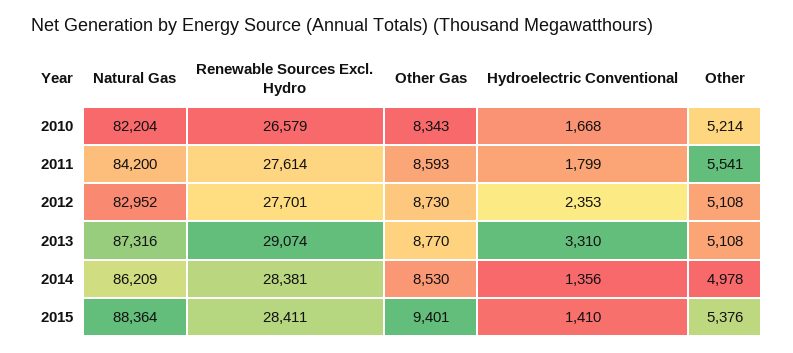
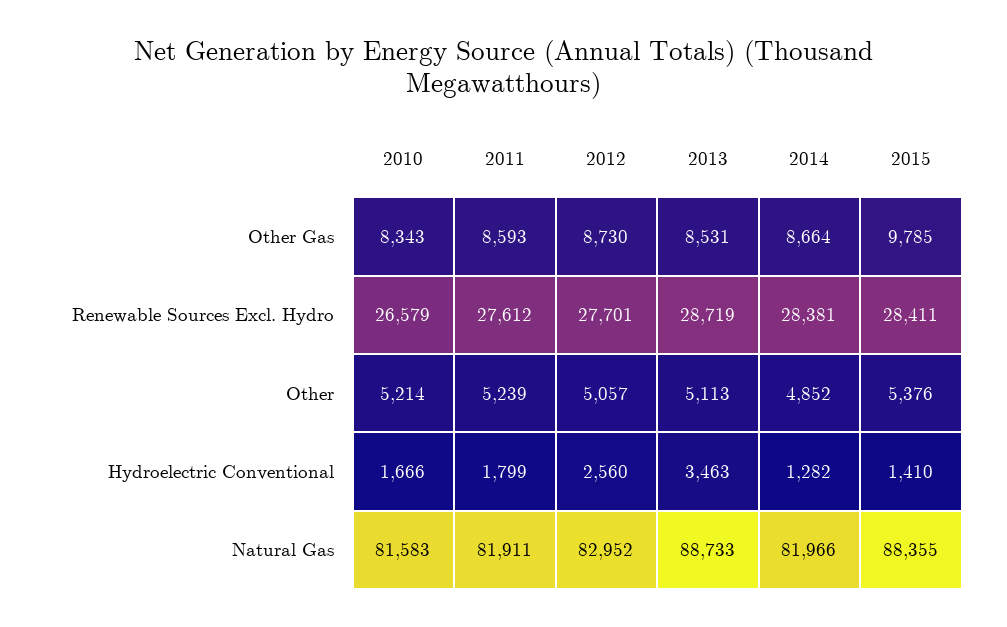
Natural Gas, 2010: 82204 -> 81583
Hydroelectric Conventional, 2010: 1668 -> 1666
Natural Gas, 2011: 84200 -> 81911
Renewable Sources Excl. Hydro, 2011: 27614 -> 27612
Other, 2011: 5541 -> 5239
Hydroelectric Conventional, 2012: 2353 -> 2560
Other, 2012: 5108 -> 5057
Natural Gas, 2013: 87316 -> 88733
Renewable Sources Excl. Hydro, 2013: 29074 -> 28719
Other Gas, 2013: 8770 -> 8531
Hydroelectric Conventional, 2013: 3310 -> 3463
Other, 2013: 5108 -> 5113
Natural Gas, 2014: 86209 -> 81966
Other Gas, 2014: 8530 -> 8664
Hydroelectric Conventional, 2014: 1356 -> 1282
Other, 2014: 4978 -> 4852
Natural Gas, 2015: 88364 -> 88355
Other Gas, 2015: 9401 -> 9785

